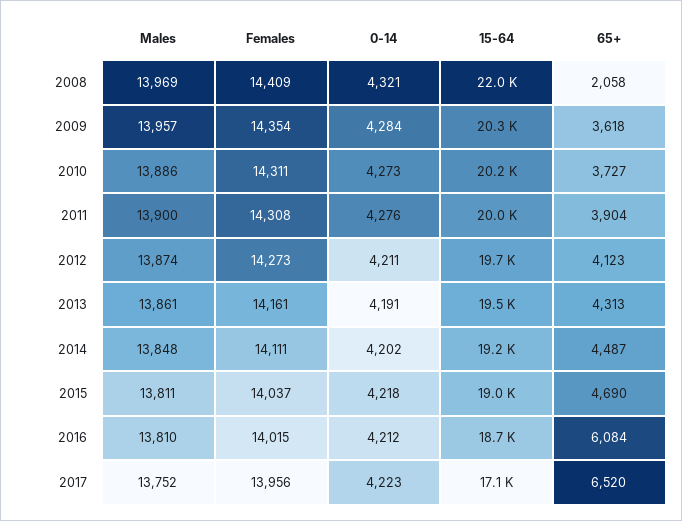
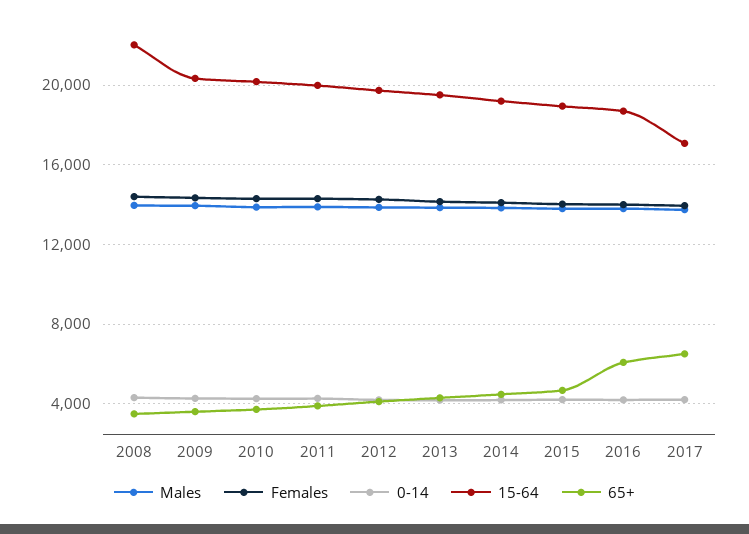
65+, 2008: 2058 -> 3500

